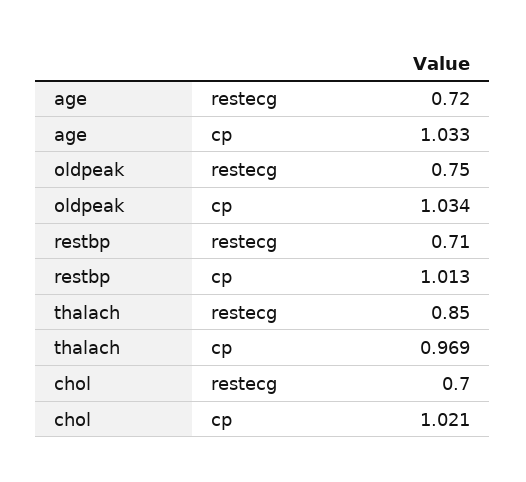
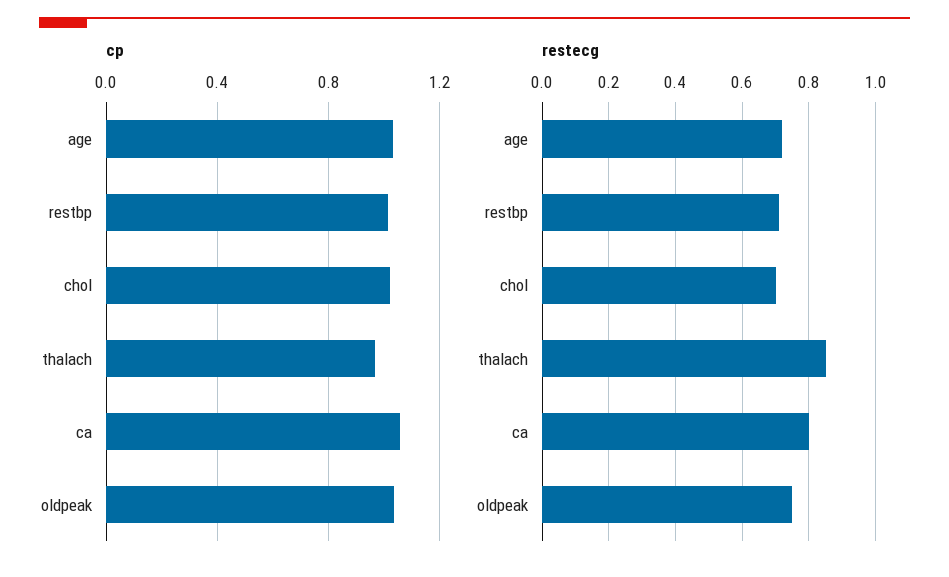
cp, ca: none -> 1.05
restecg, ca: none -> 0.8

